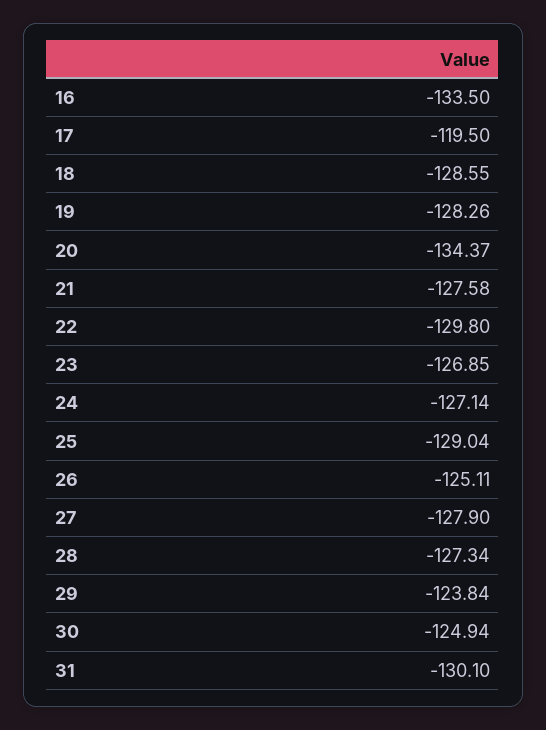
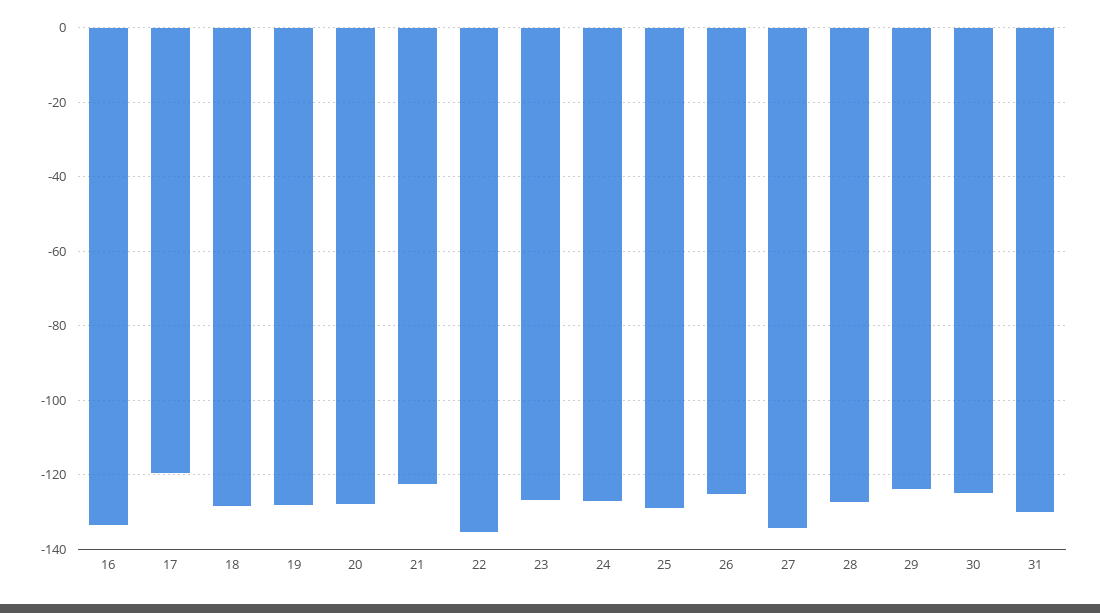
20: -134.37 -> -128
21: -127.58 -> -122
22: -129.8 -> -136
27: -127.9 -> -134

